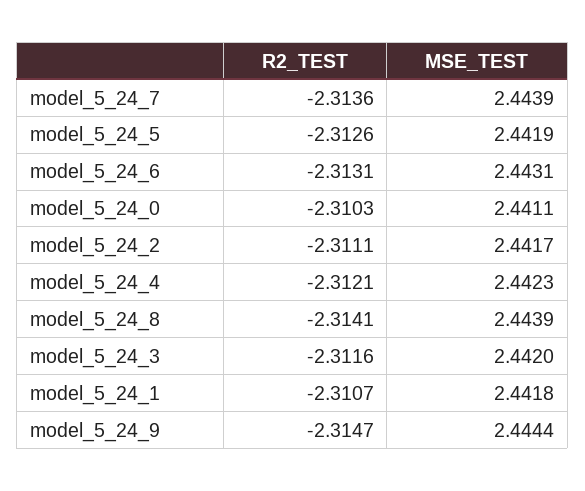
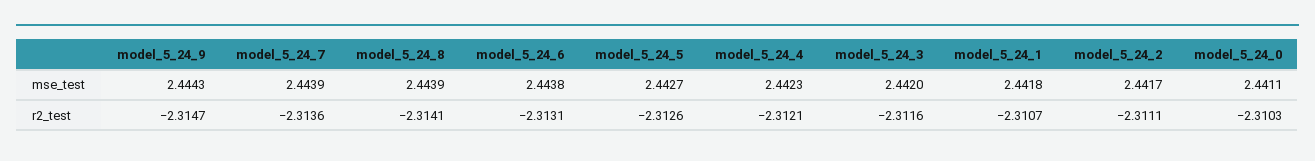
MSE_TEST, model_5_24_5: 2.4419 -> 2.4427
MSE_TEST, model_5_24_6: 2.4431 -> 2.4438
MSE_TEST, model_5_24_9: 2.4444 -> 2.4443

